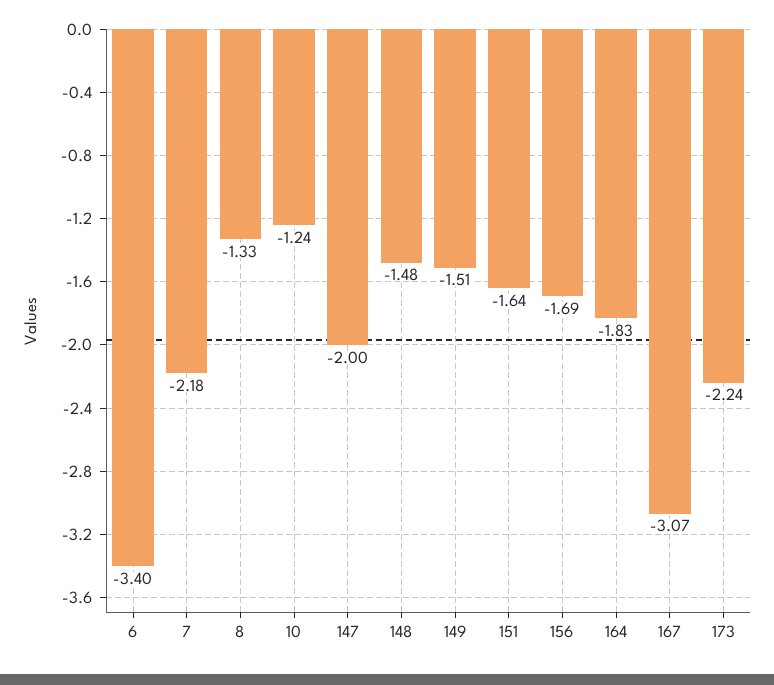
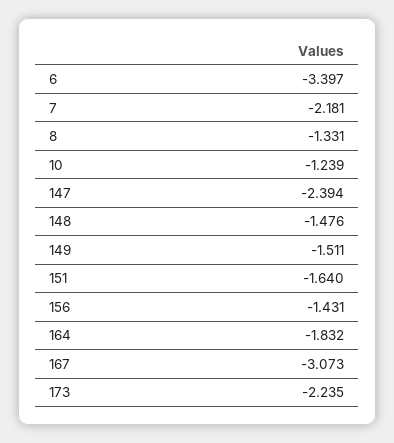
147: -2 -> -2.394
156: -1.69 -> -1.431

